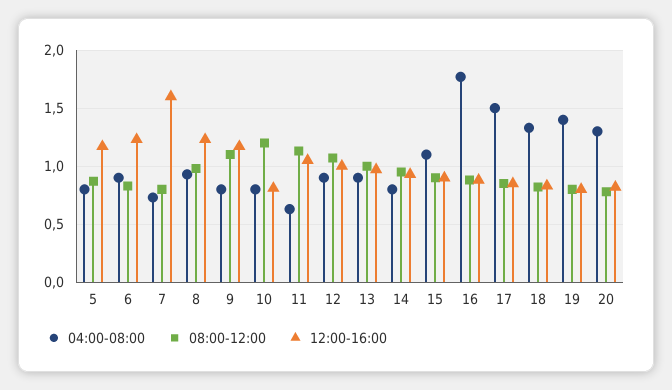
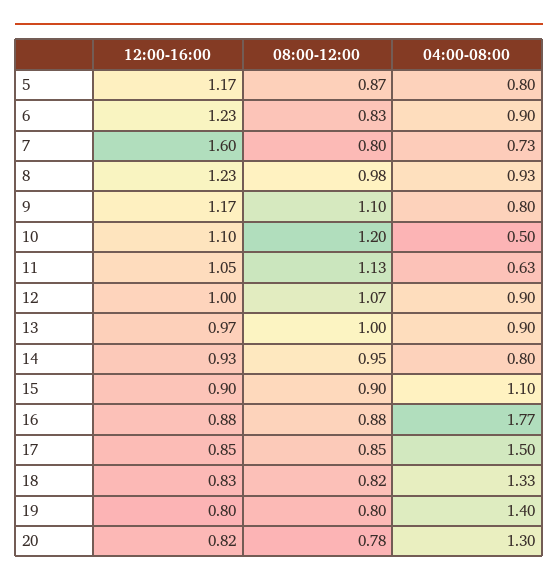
04:00-08:00, 10: 0.8 -> 0.5
12:00-16:00, 10: 0.8 -> 1.1

